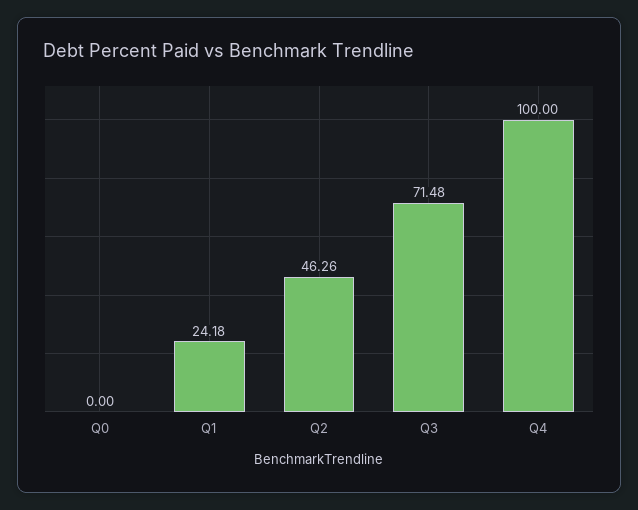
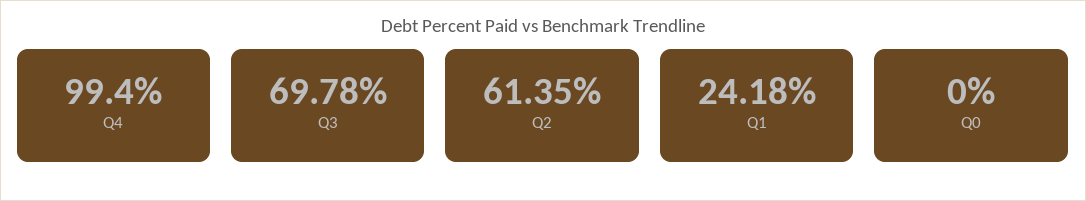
Q2: 46.26 -> 61.35
Q3: 71.48 -> 69.78
Q4: 100 -> 99.4

